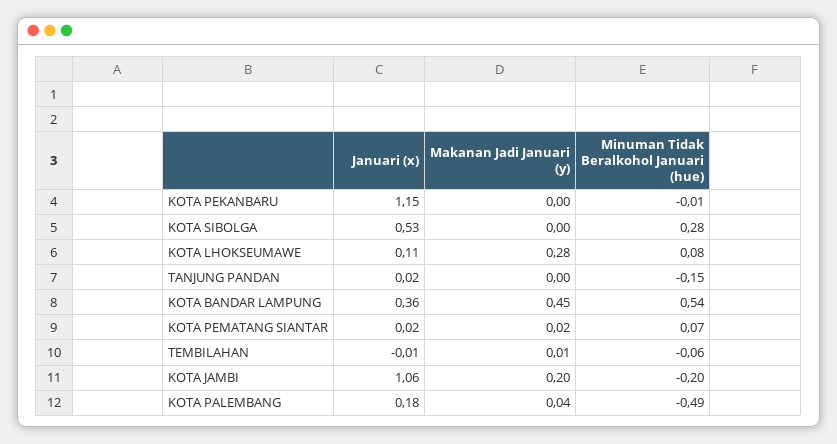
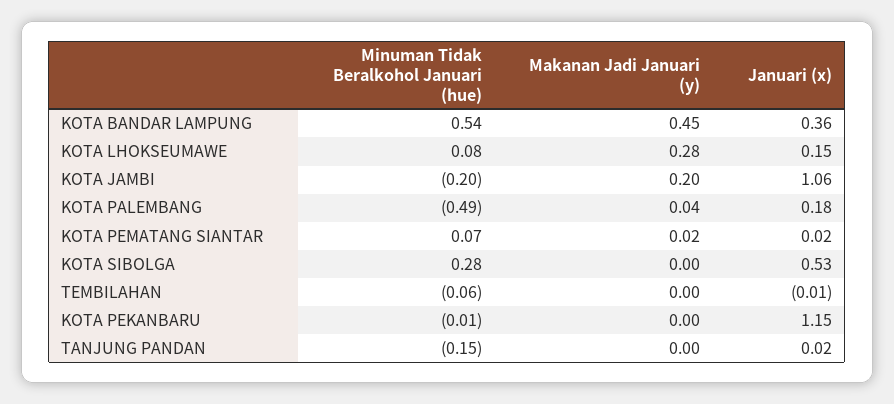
Januari (x), KOTA LHOKSEUMAWE: 0.11 -> 0.15
Makanan Jadi Januari (y), TEMBILAHAN: 0.01 -> 0

